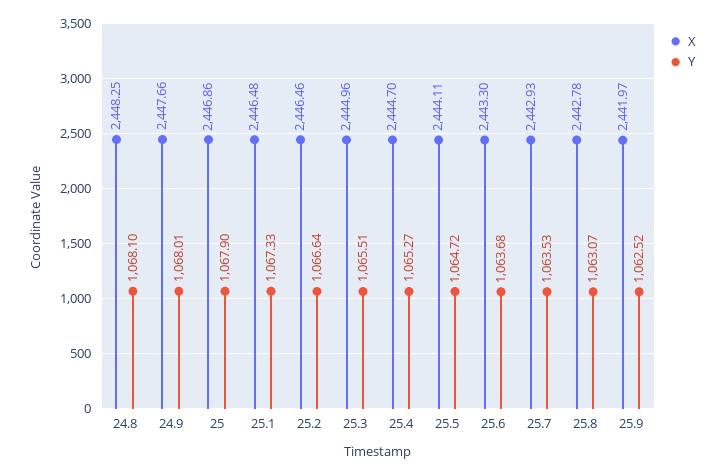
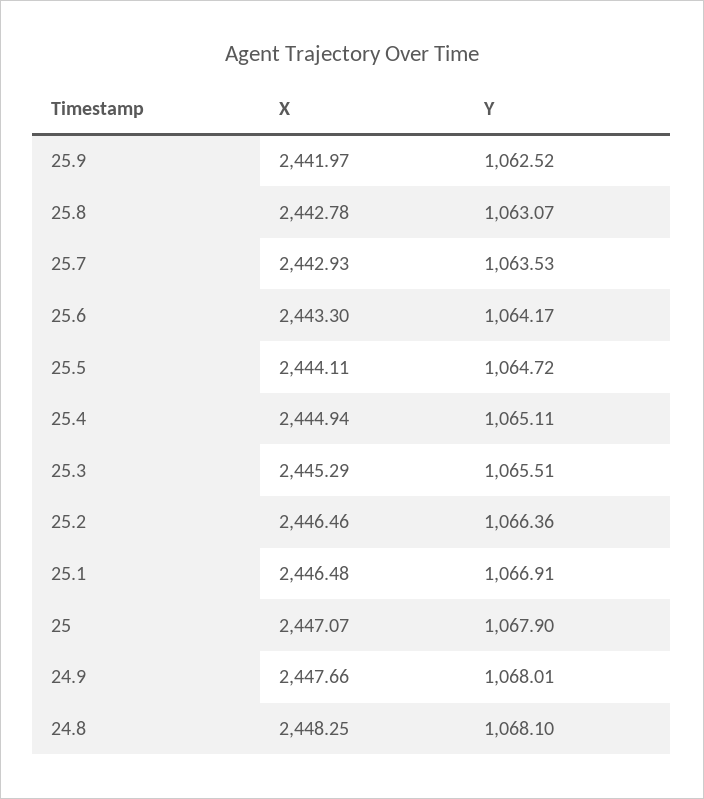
X, 25: 2446.86 -> 2447.07
Y, 25.1: 1067.33 -> 1066.91
Y, 25.2: 1066.64 -> 1066.36
X, 25.3: 2444.96 -> 2445.29
X, 25.4: 2444.7 -> 2444.94
Y, 25.4: 1065.27 -> 1065.11
Y, 25.6: 1063.68 -> 1064.17

